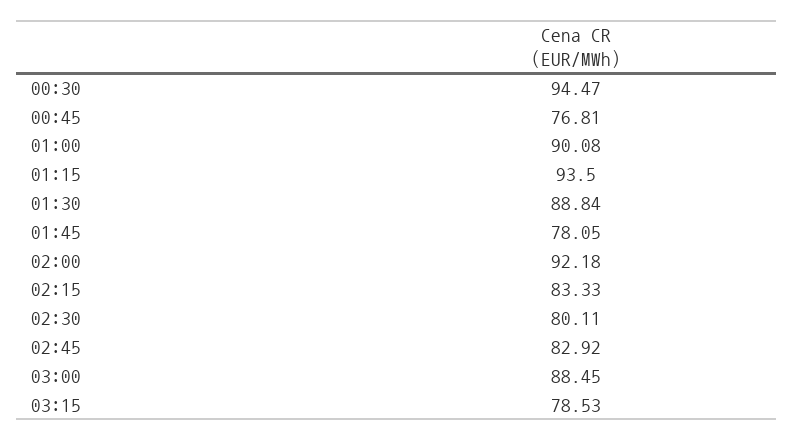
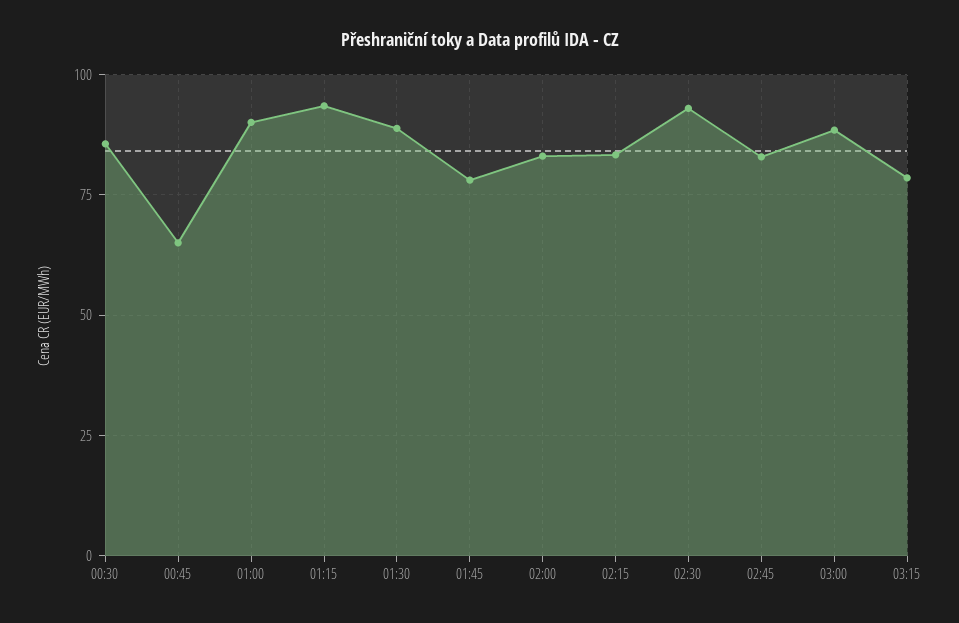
00:30: 94.47 -> 85
00:45: 76.81 -> 65
02:00: 92.18 -> 82.5
02:30: 80.11 -> 92.5

